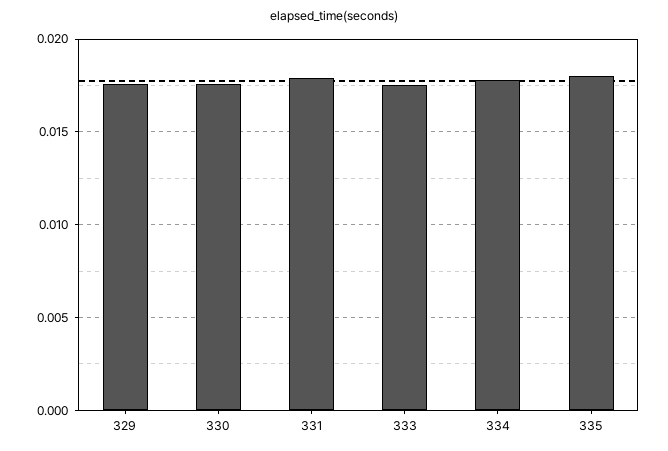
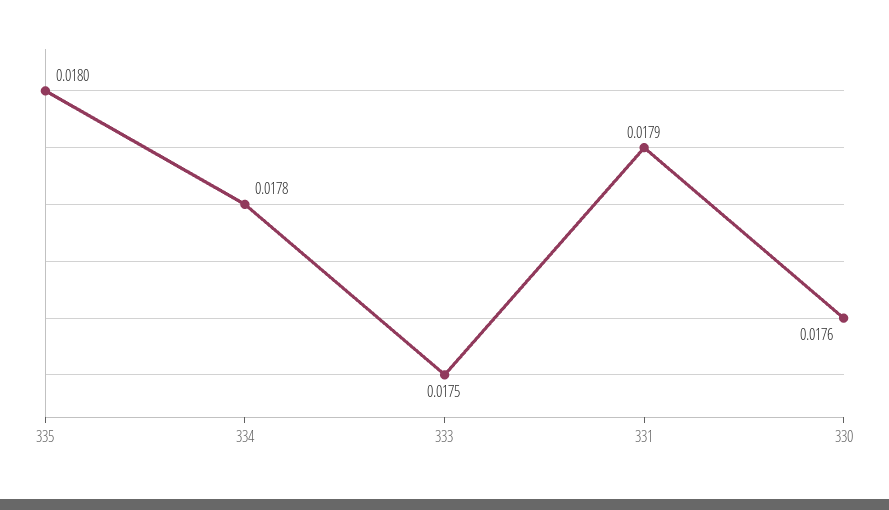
329: 0.0175 -> none

